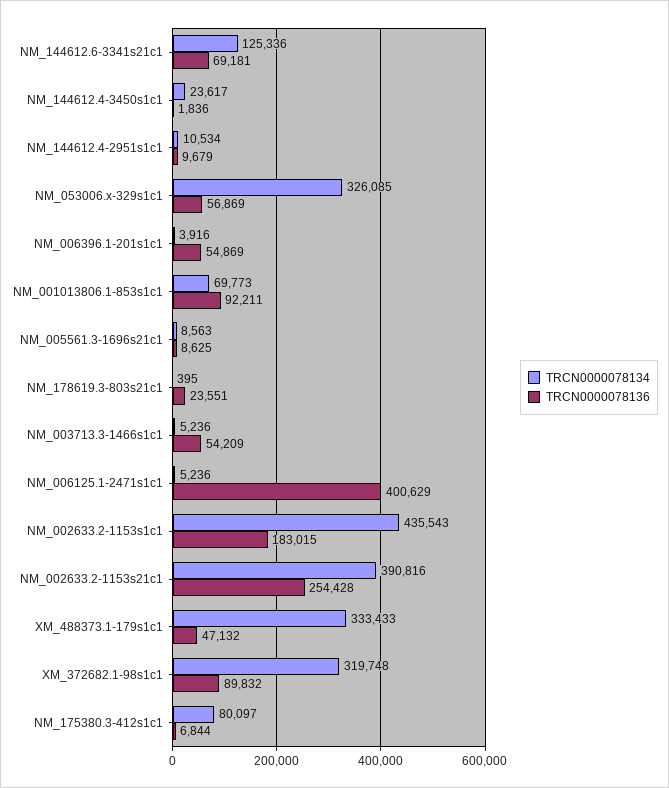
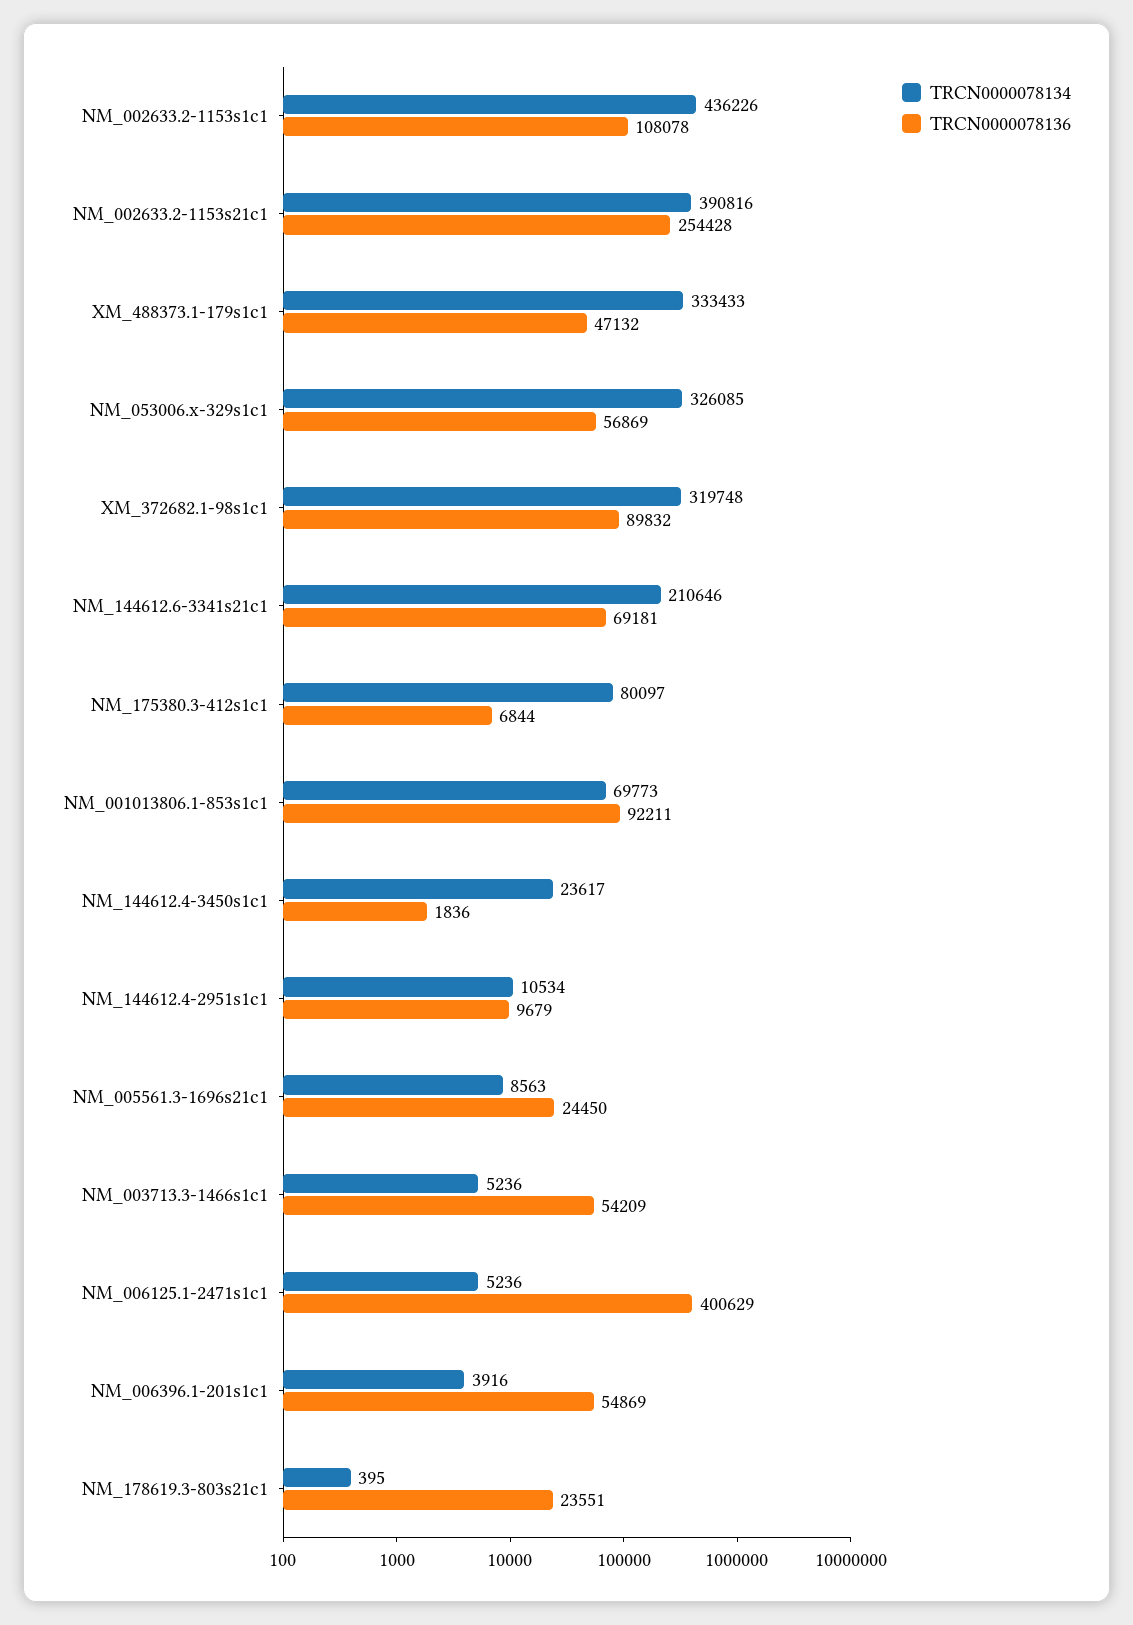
TRCN0000078134, NM_144612.6-3341s21c1: 125336 -> 210646
TRCN0000078136, NM_005561.3-1696s21c1: 8625 -> 24450
TRCN0000078134, NM_002633.2-1153s1c1: 435543 -> 436226
TRCN0000078136, NM_002633.2-1153s1c1: 183015 -> 108078

